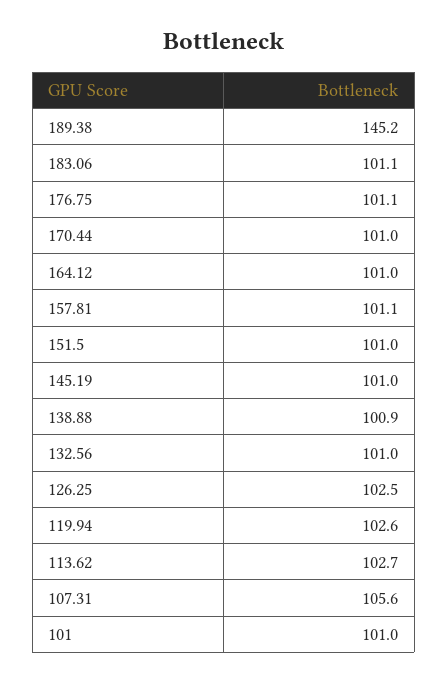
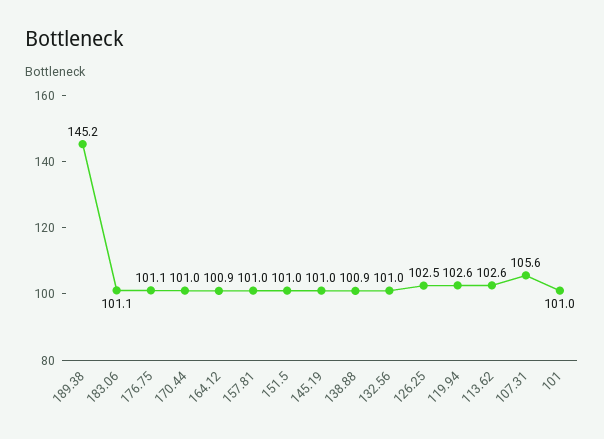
164.12: 101 -> 100.9
157.81: 101.1 -> 101
113.62: 102.7 -> 102.6

